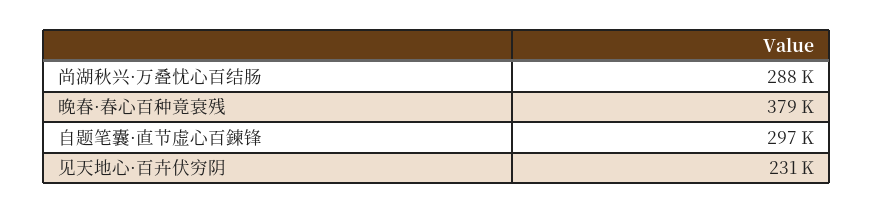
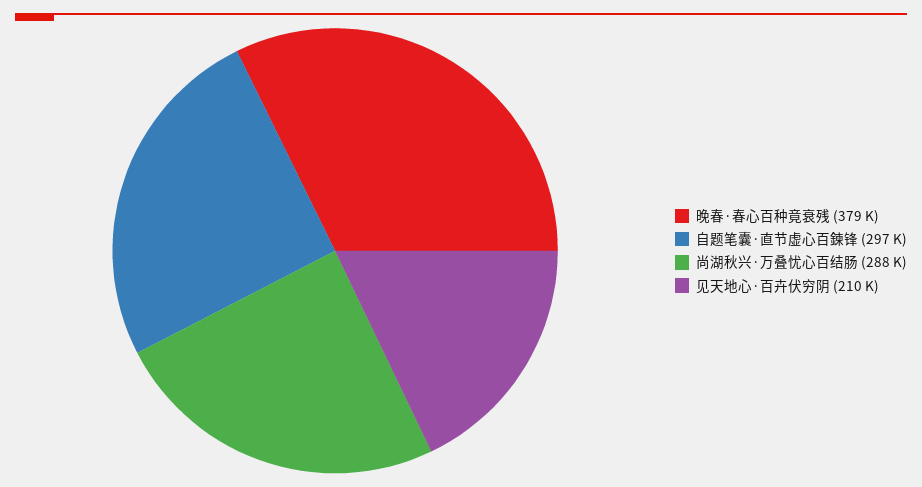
见天地心·百卉伏穷阴: 231000 -> 210000

